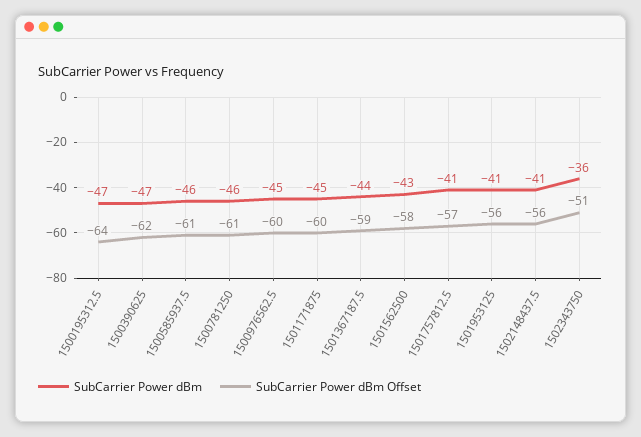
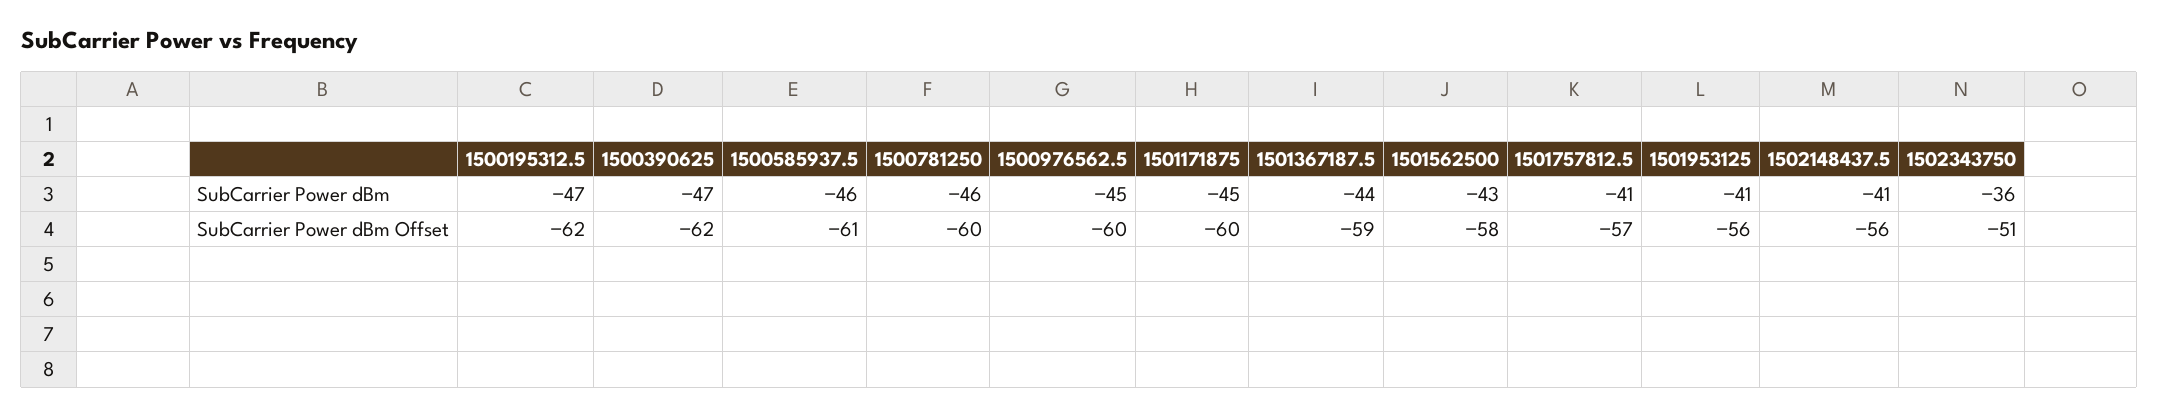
SubCarrier Power dBm Offset, 1500195312.5: -64 -> -62
SubCarrier Power dBm Offset, 1500781250: -61 -> -60

